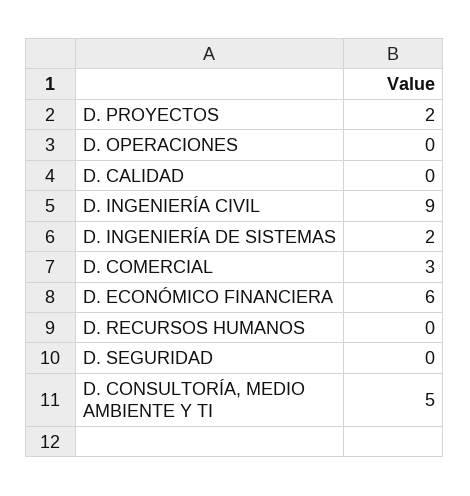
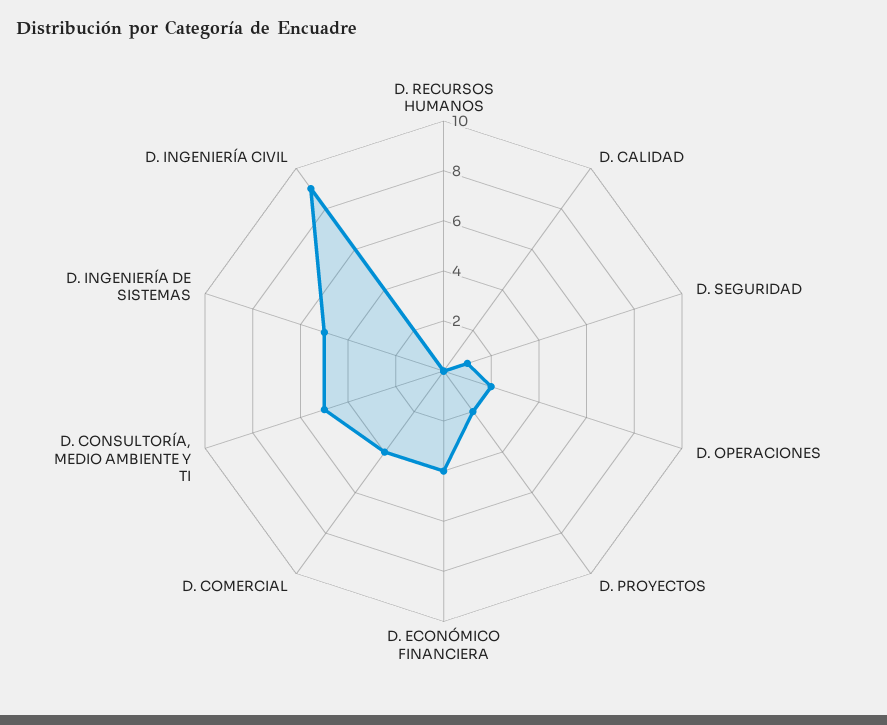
D. OPERACIONES: 0 -> 2
D. INGENIERÍA DE SISTEMAS: 2 -> 5
D. COMERCIAL: 3 -> 4
D. ECONÓMICO FINANCIERA: 6 -> 4
D. SEGURIDAD: 0 -> 1

